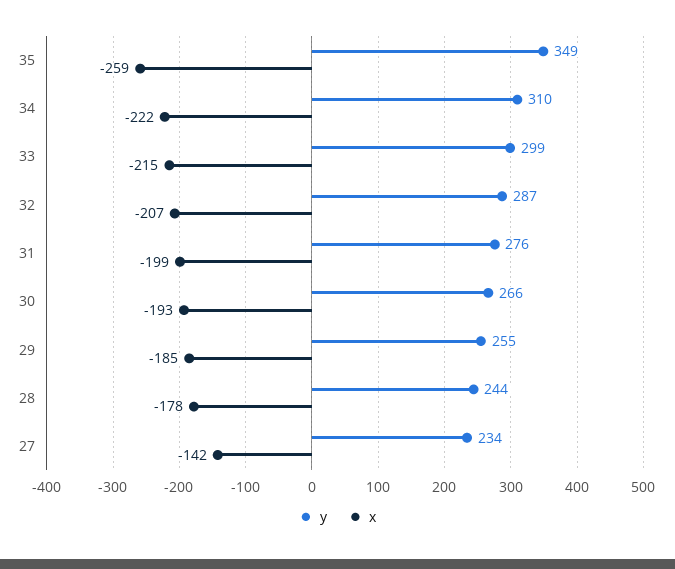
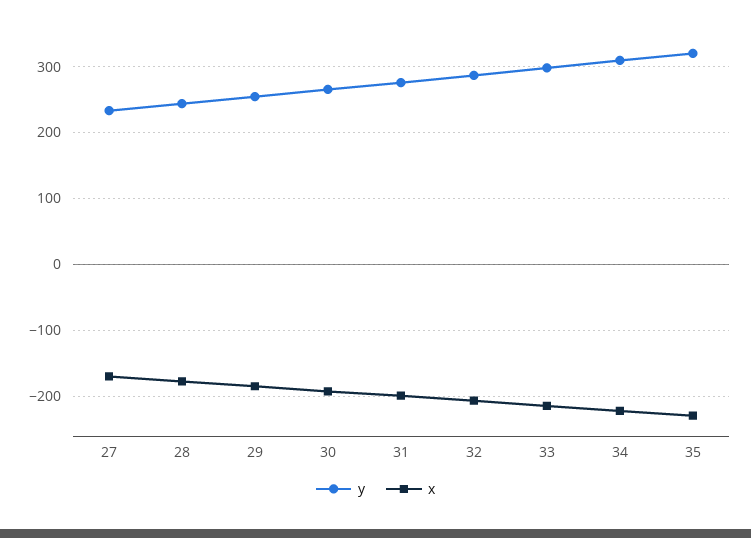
y, 35: 349 -> 320
x, 35: -259 -> -230
x, 27: -142 -> -170

